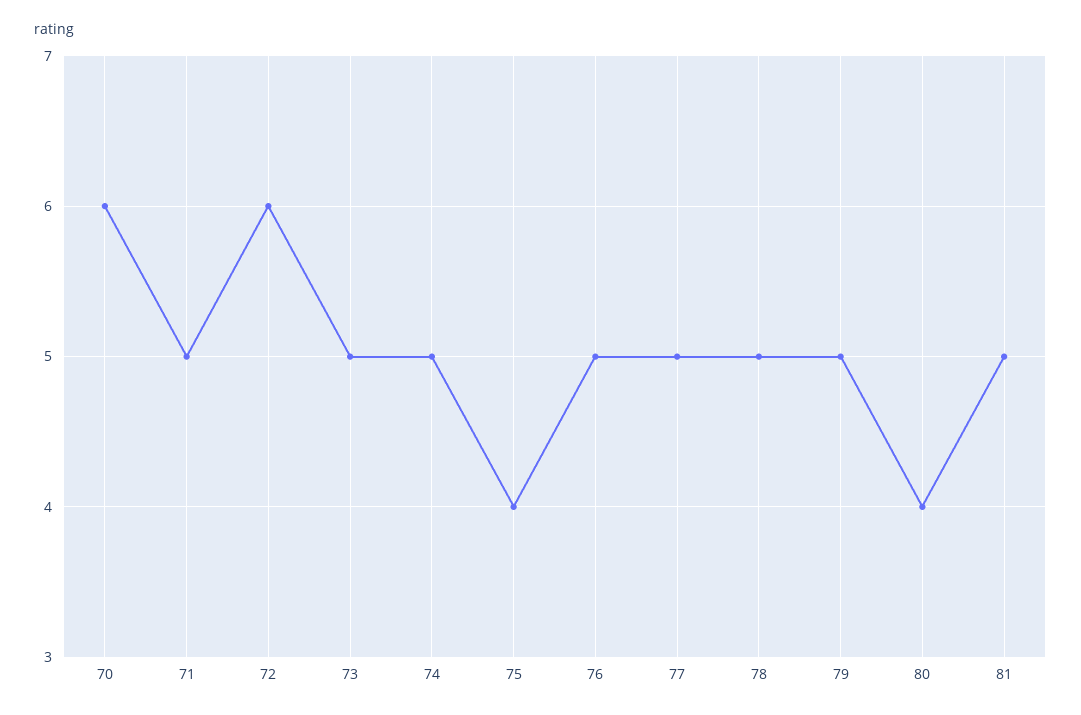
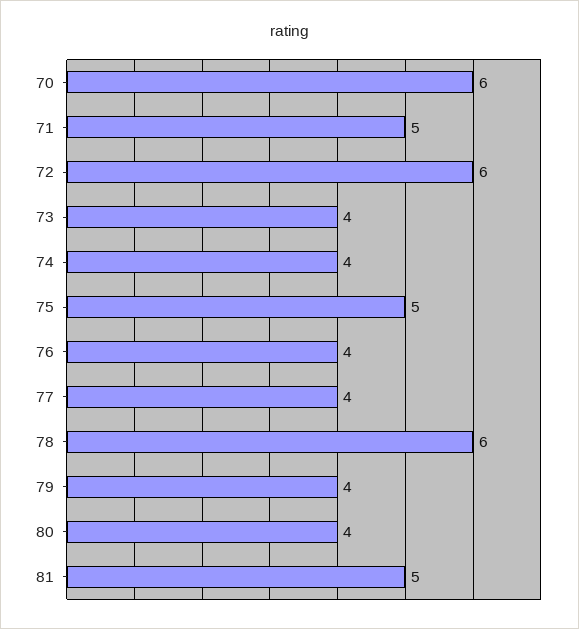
73: 5 -> 4
74: 5 -> 4
75: 4 -> 5
76: 5 -> 4
77: 5 -> 4
78: 5 -> 6
79: 5 -> 4

